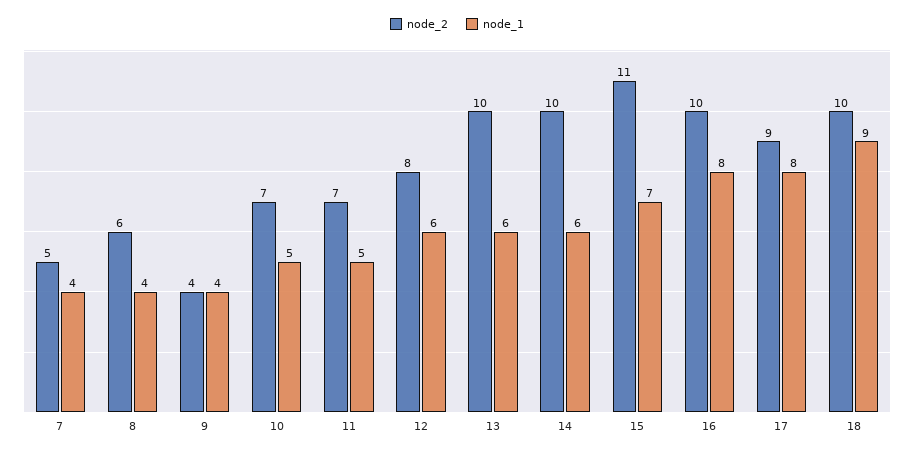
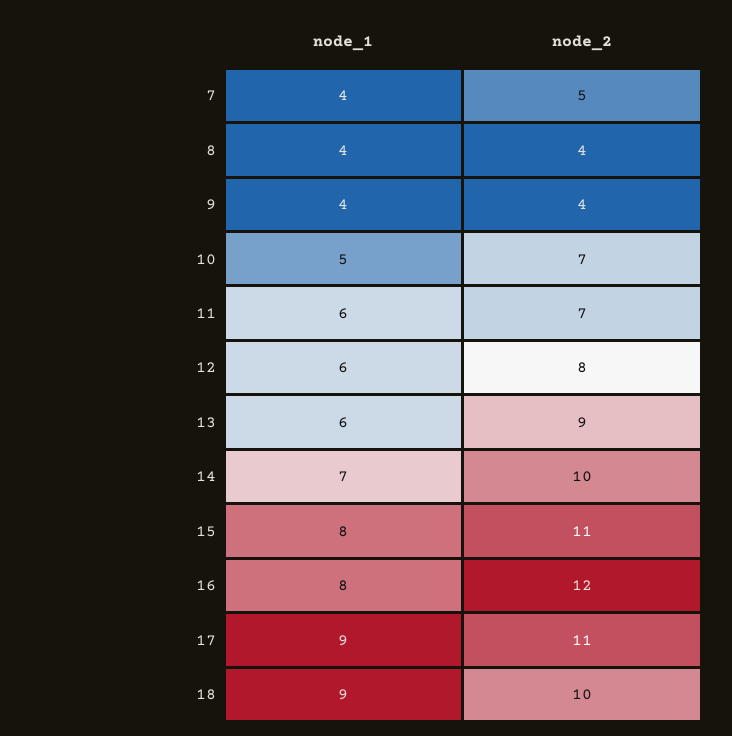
node_2, 8: 6 -> 4
node_1, 11: 5 -> 6
node_2, 13: 10 -> 9
node_1, 14: 6 -> 7
node_1, 15: 7 -> 8
node_2, 16: 10 -> 12
node_2, 17: 9 -> 11
node_1, 17: 8 -> 9

